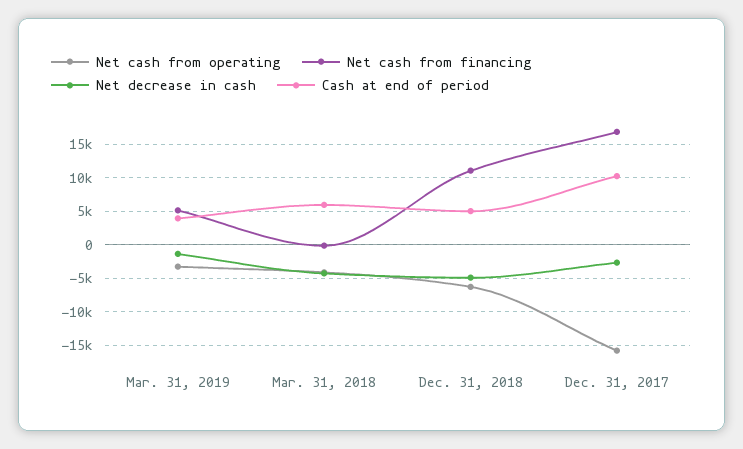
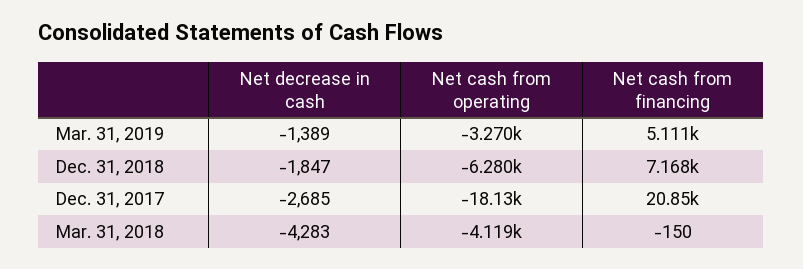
Cash at end of period, Mar. 31, 2019: 4000 -> none
Cash at end of period, Mar. 31, 2018: 6000 -> none
Net cash from financing, Dec. 31, 2018: 11000 -> 7168
Net decrease in cash, Dec. 31, 2018: -5000 -> -1847
Cash at end of period, Dec. 31, 2018: 5000 -> none
Net cash from operating, Dec. 31, 2017: -16000 -> -18130
Net cash from financing, Dec. 31, 2017: 17000 -> 20850
Cash at end of period, Dec. 31, 2017: 10000 -> none

